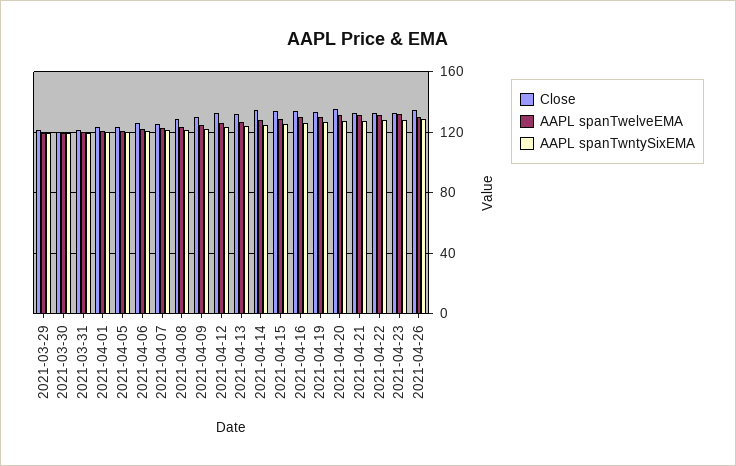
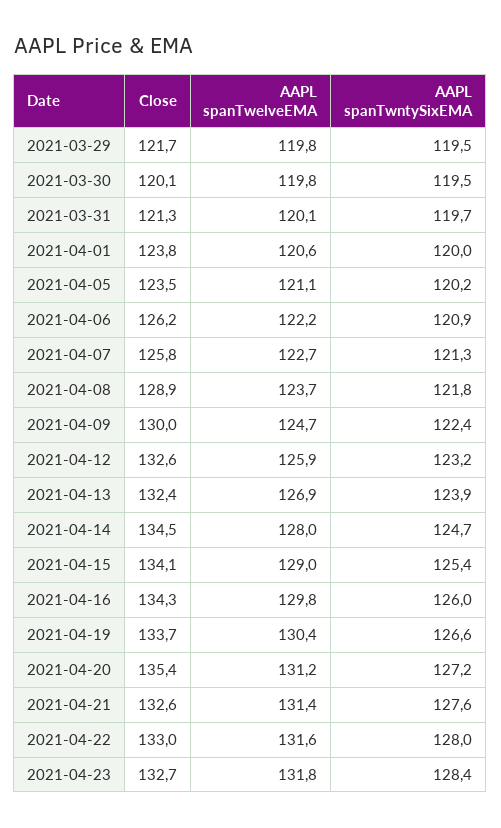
Close, 2021-04-26: 135 -> none
AAPL spanTwelveEMA, 2021-04-26: 130 -> none
AAPL spanTwntySixEMA, 2021-04-26: 130 -> none

